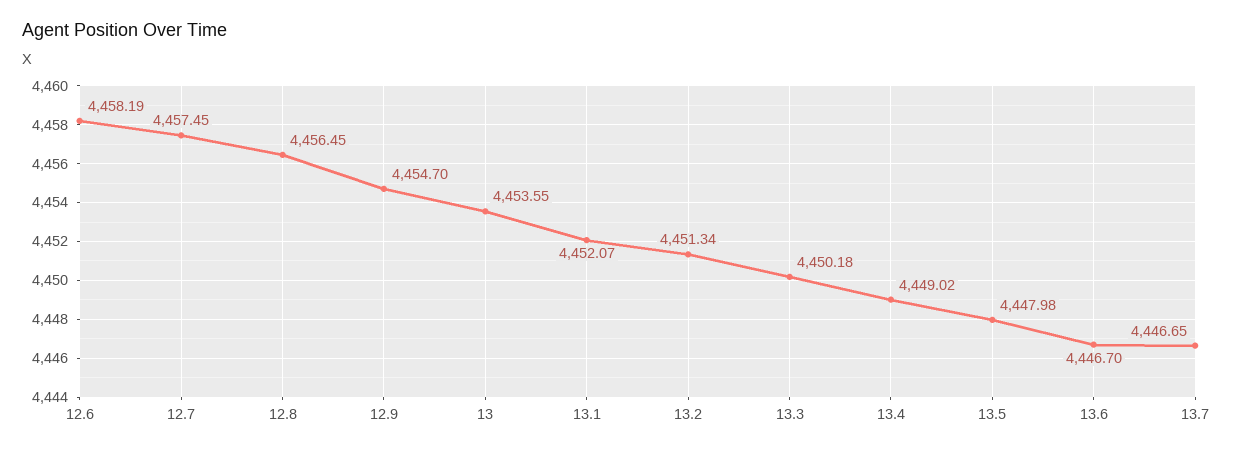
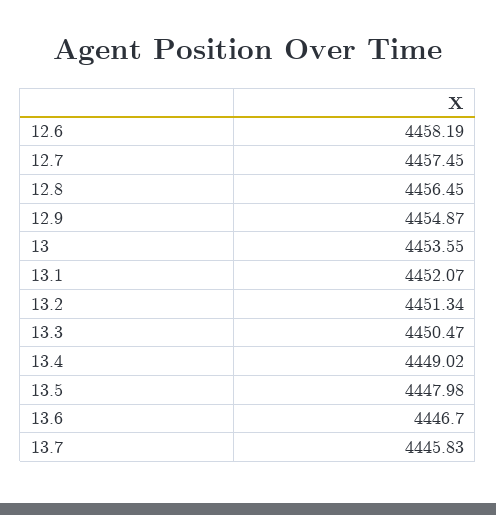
12.9: 4454.7 -> 4454.87
13.3: 4450.18 -> 4450.47
13.7: 4446.65 -> 4445.83

